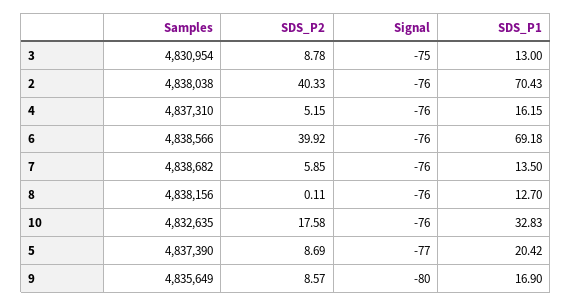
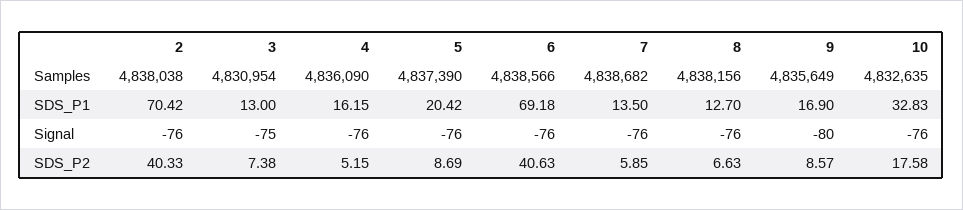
SDS_P2, 3: 8.78 -> 7.38
SDS_P1, 2: 70.43 -> 70.42
Samples, 4: 4837310 -> 4836090
SDS_P2, 6: 39.92 -> 40.63
SDS_P2, 8: 0.11 -> 6.63
Signal, 5: -77 -> -76

